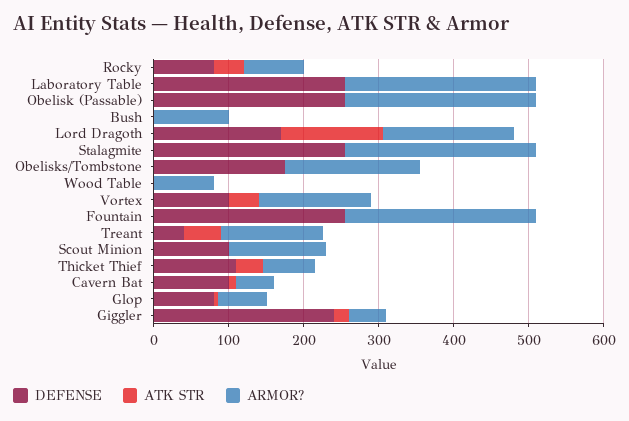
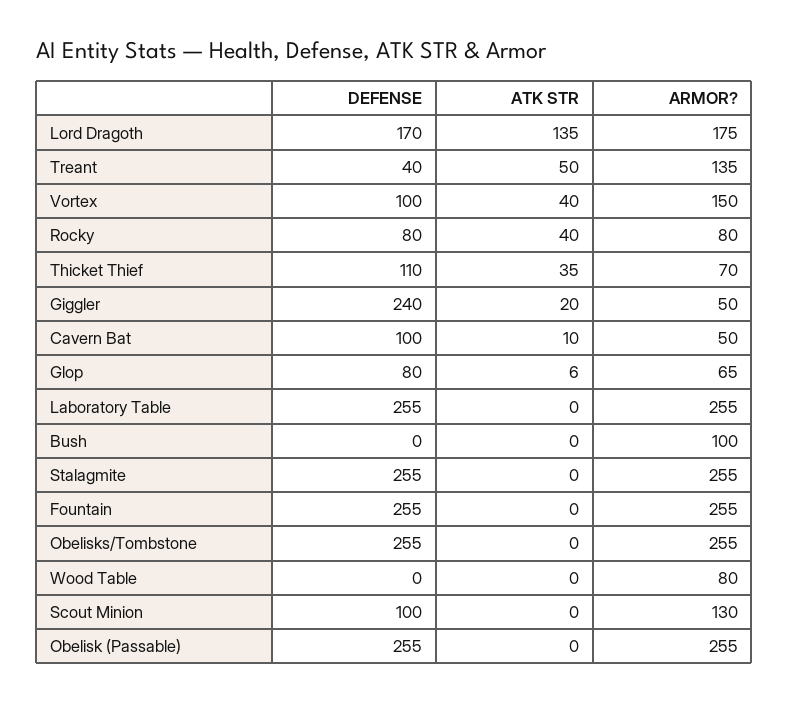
DEFENSE, Obelisks/Tombstone: 180 -> 255
ARMOR?, Obelisks/Tombstone: 180 -> 255

